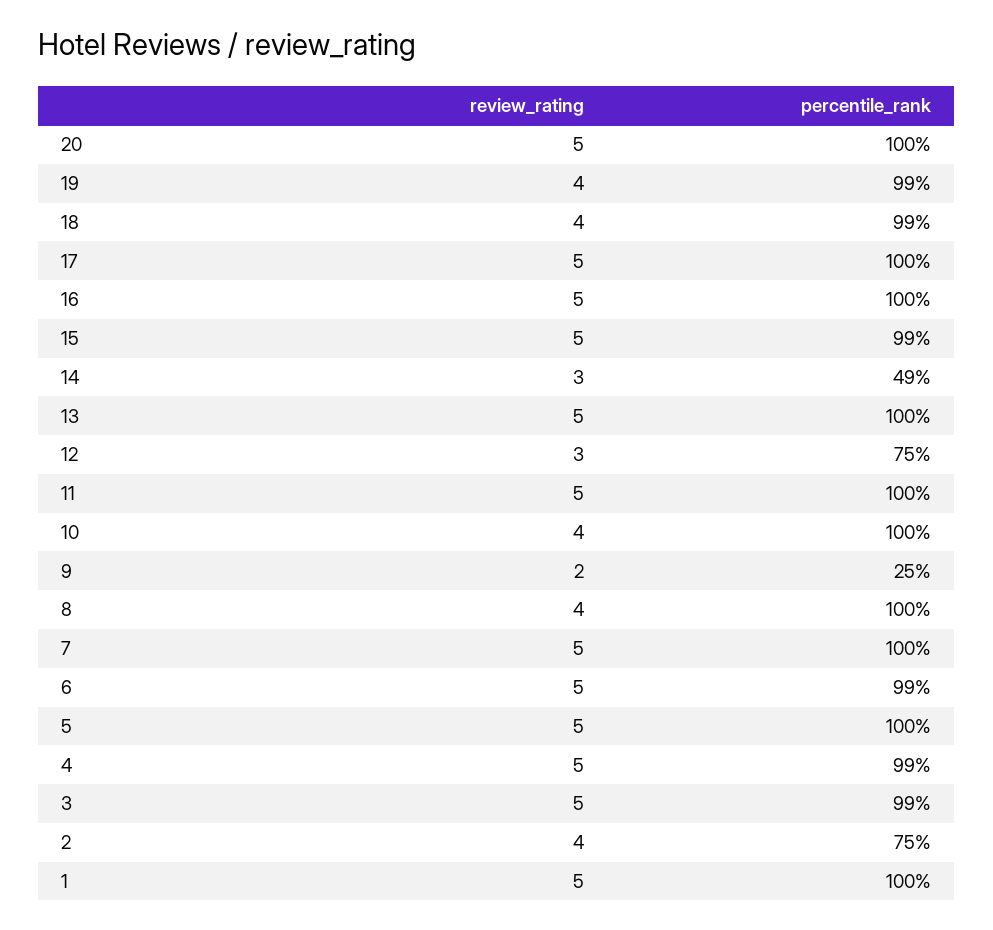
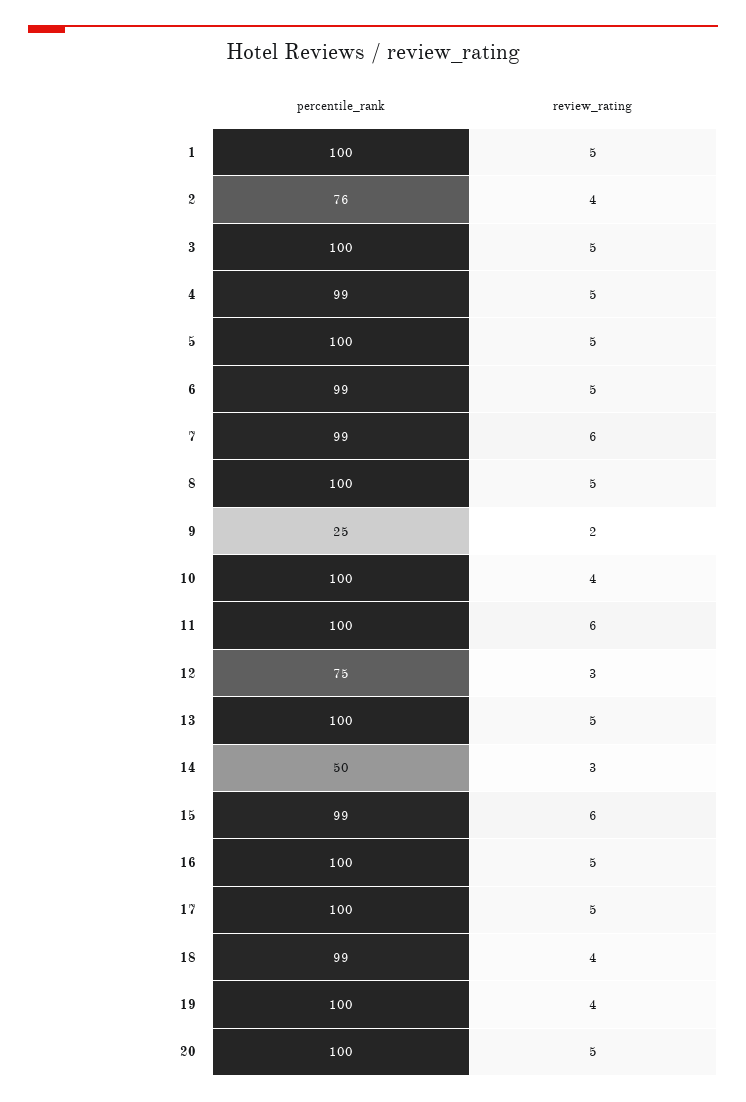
percentile_rank, 19: 99 -> 100
review_rating, 15: 5 -> 6
percentile_rank, 14: 49 -> 50
review_rating, 11: 5 -> 6
review_rating, 8: 4 -> 5
review_rating, 7: 5 -> 6
percentile_rank, 7: 100 -> 99
percentile_rank, 3: 99 -> 100
percentile_rank, 2: 75 -> 76

